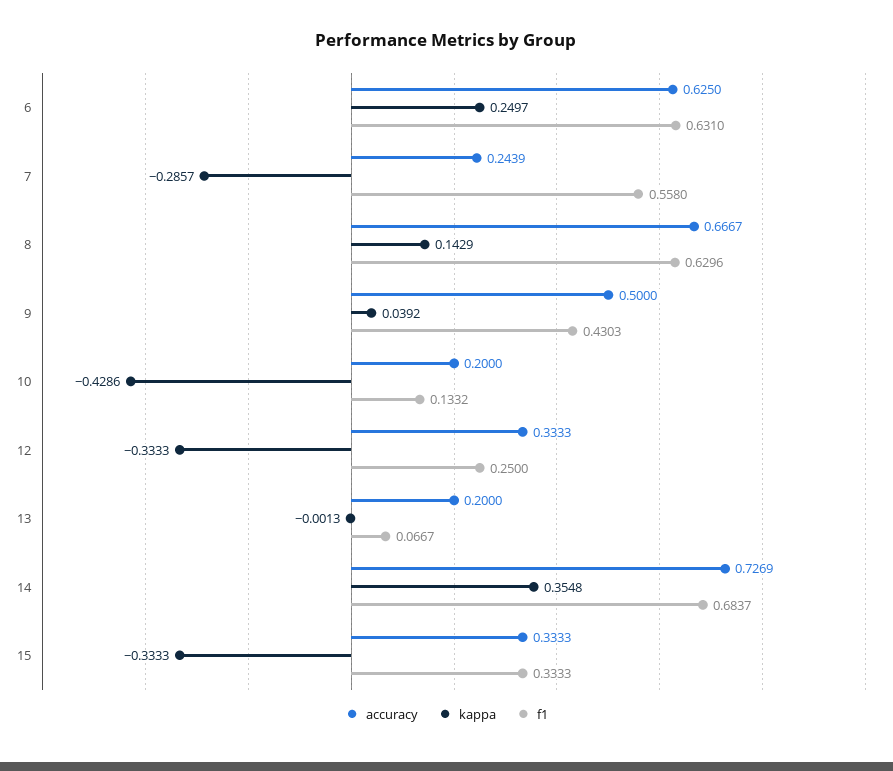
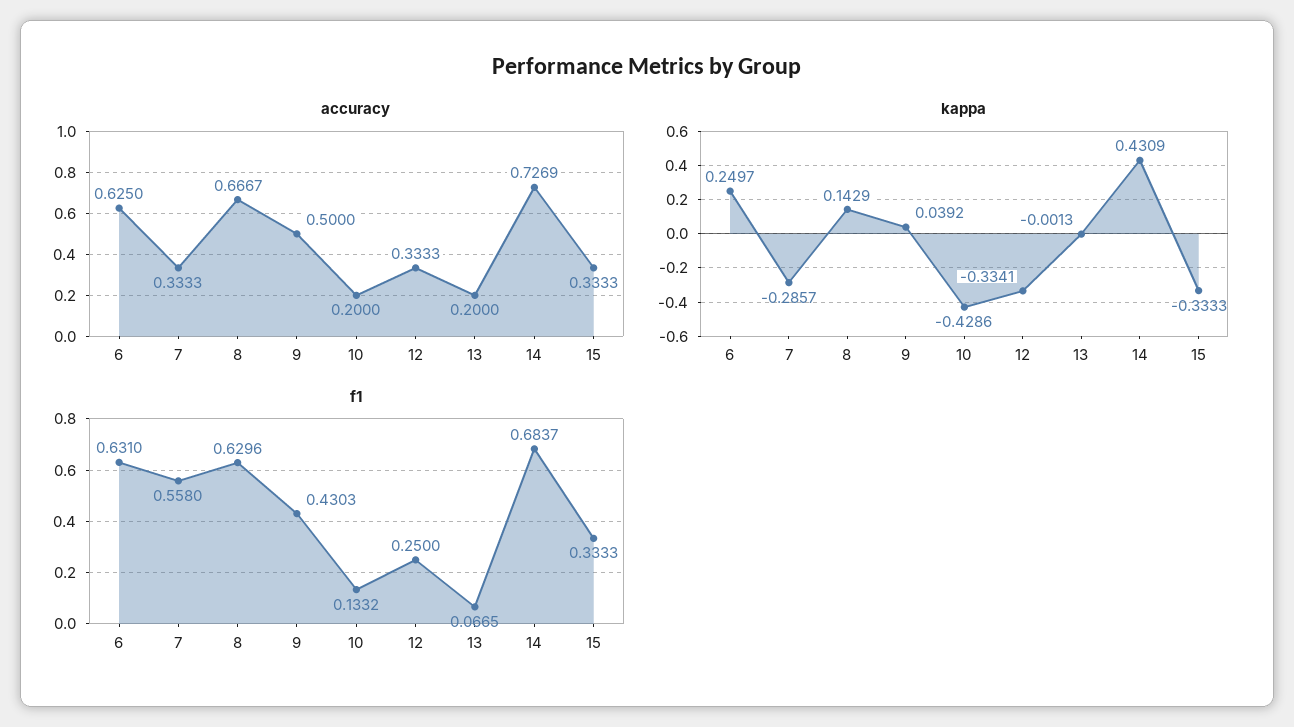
accuracy, 7: 0.2439 -> 0.3333
kappa, 12: -0.3333 -> -0.3341
f1, 13: 0.0667 -> 0.0665
kappa, 14: 0.3548 -> 0.4309

